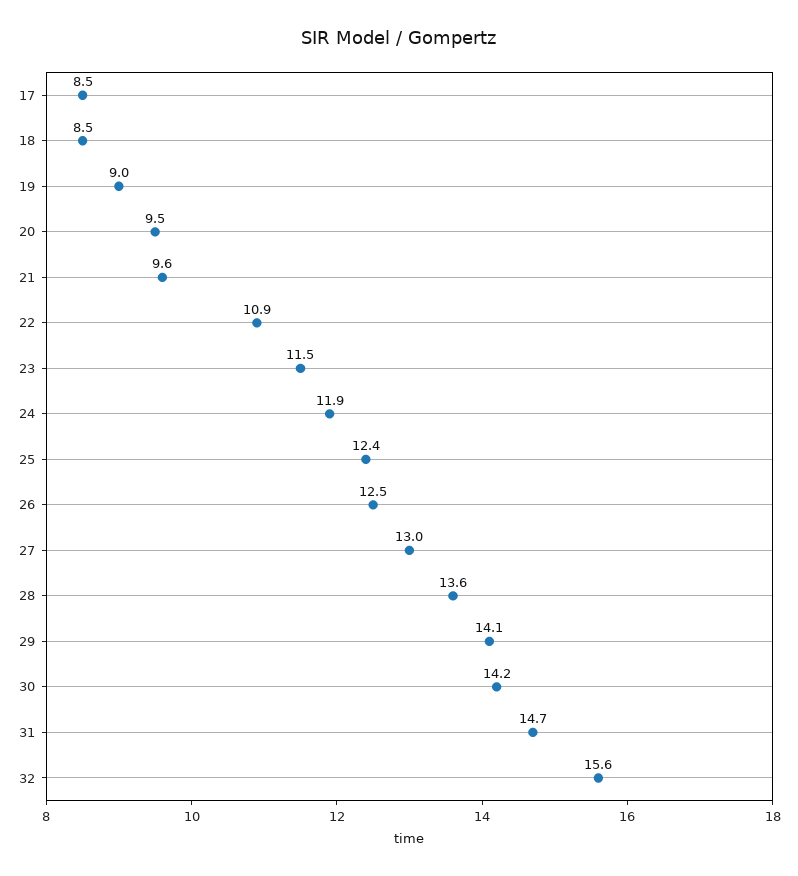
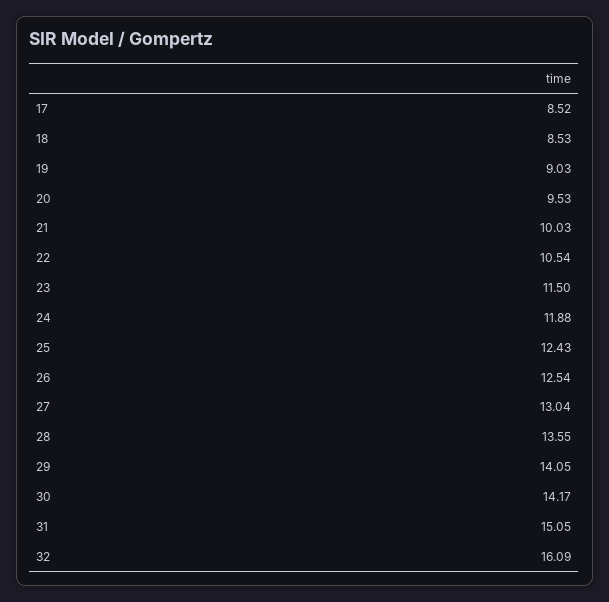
21: 9.6 -> 10.03
22: 10.9 -> 10.54
31: 14.7 -> 15.05
32: 15.6 -> 16.09

